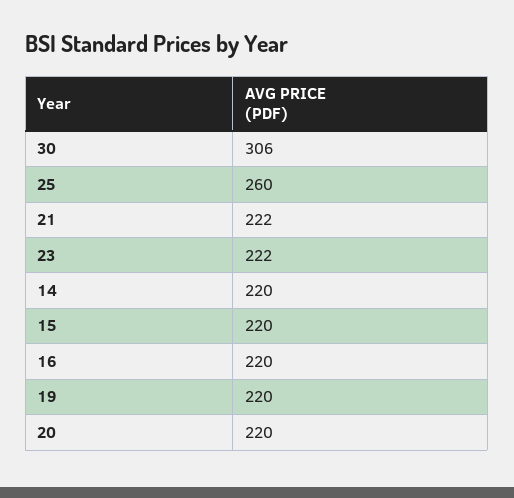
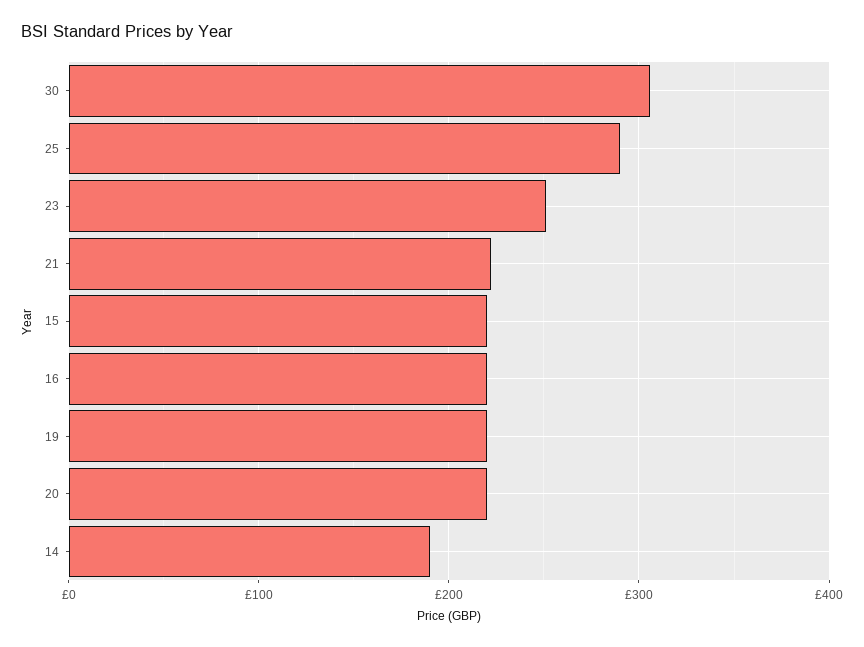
25: 260 -> 290
23: 222 -> 250
14: 220 -> 190

